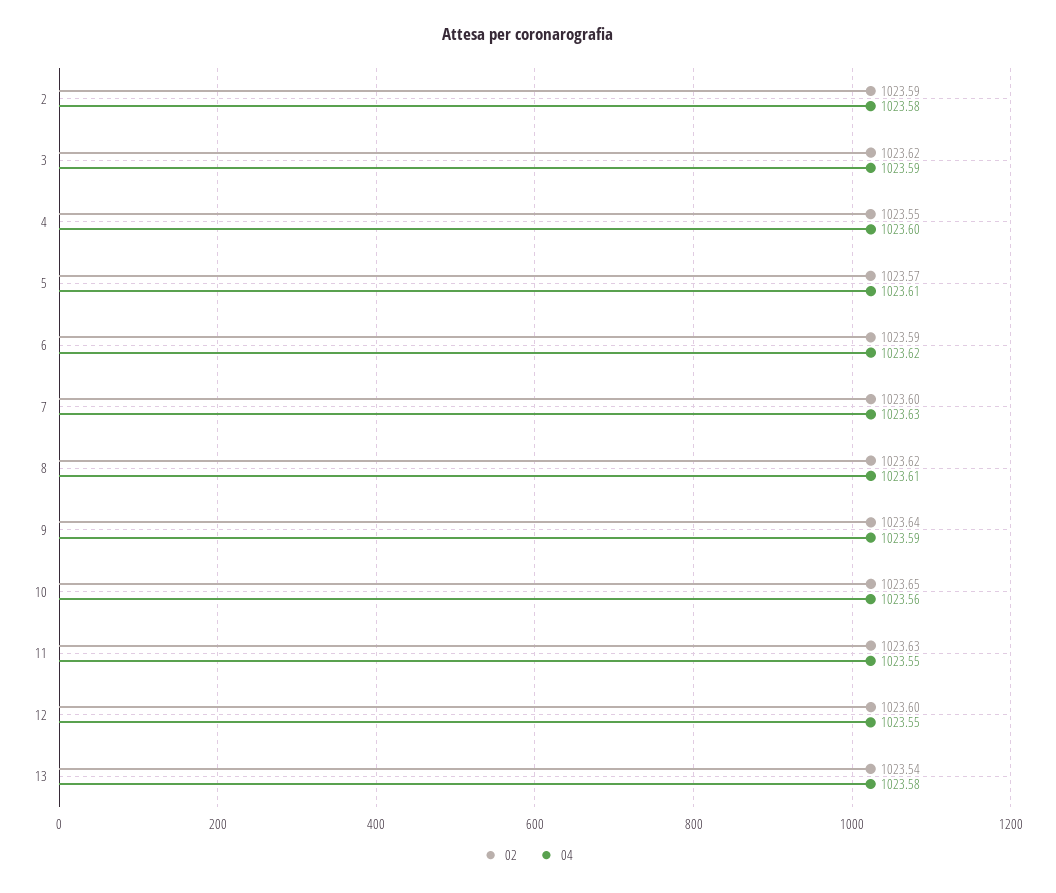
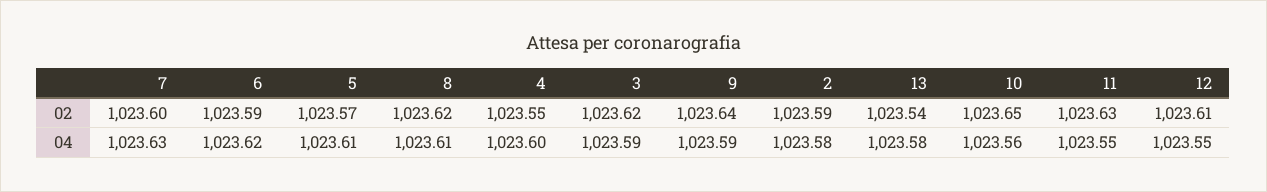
02, 12: 1023.6 -> 1023.61

